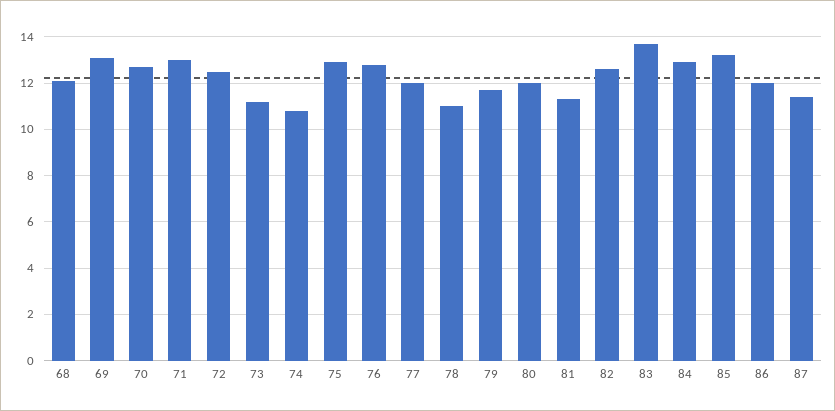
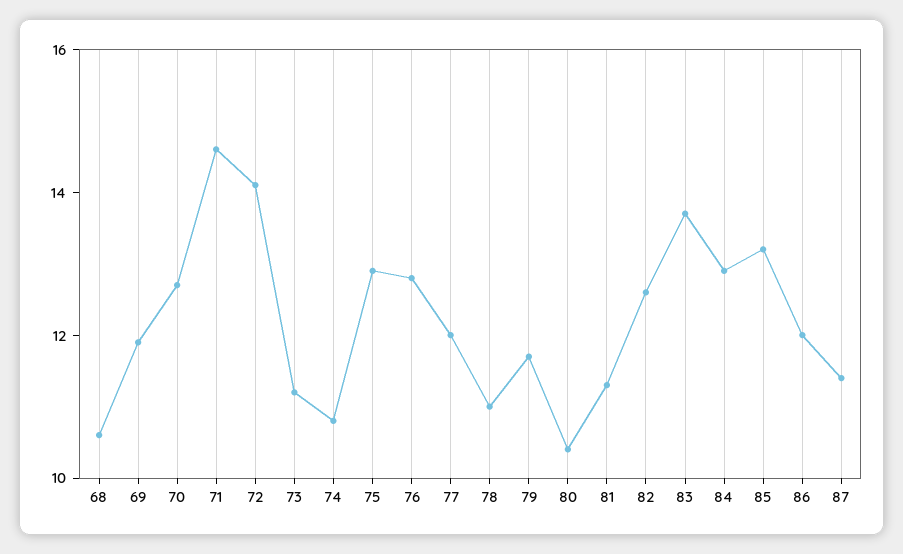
68: 12 -> 10.5
69: 13 -> 12
71: 13 -> 14.5
72: 12.5 -> 14
80: 12 -> 10.5

